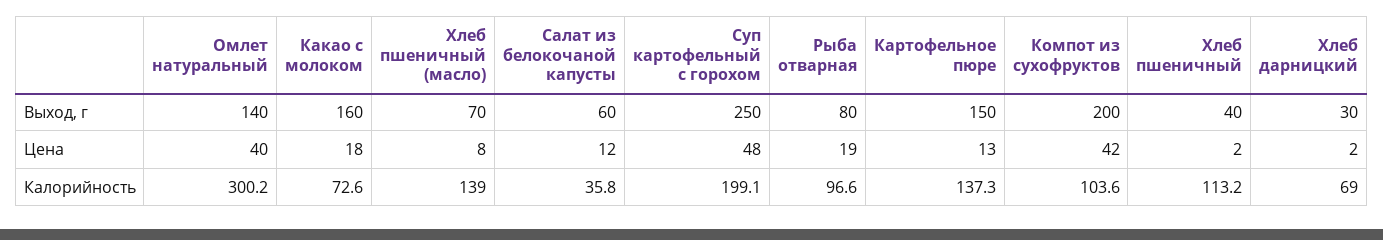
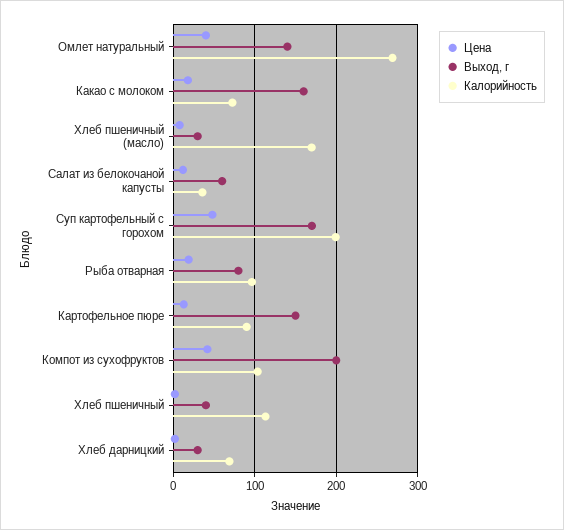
Выход, г, Хлеб пшеничный (масло): 70 -> 30
Выход, г, Суп картофельный с горохом: 250 -> 170
Калорийность, Омлет натуральный: 300.2 -> 270
Калорийность, Хлеб пшеничный (масло): 139 -> 170
Калорийность, Картофельное пюре: 137.3 -> 90

